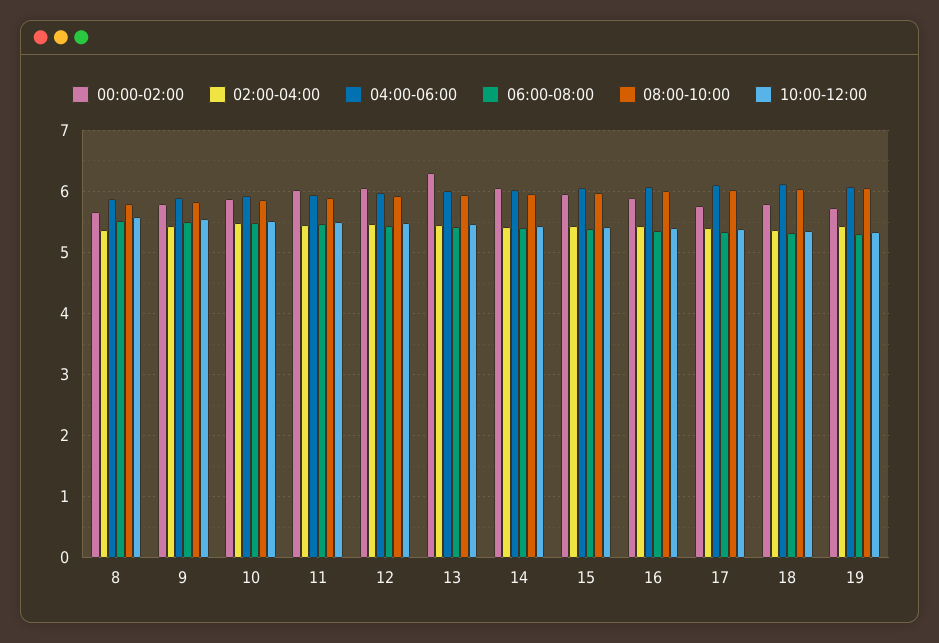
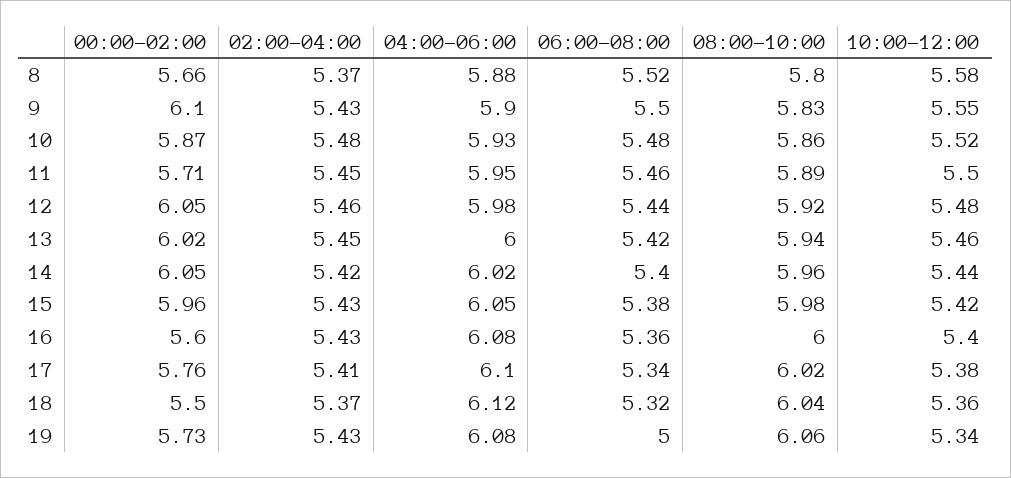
00:00-02:00, 9: 5.8 -> 6.1
00:00-02:00, 11: 6 -> 5.71
00:00-02:00, 13: 6.3 -> 6.02
00:00-02:00, 16: 5.9 -> 5.6
00:00-02:00, 18: 5.8 -> 5.5
06:00-08:00, 19: 5.3 -> 5

